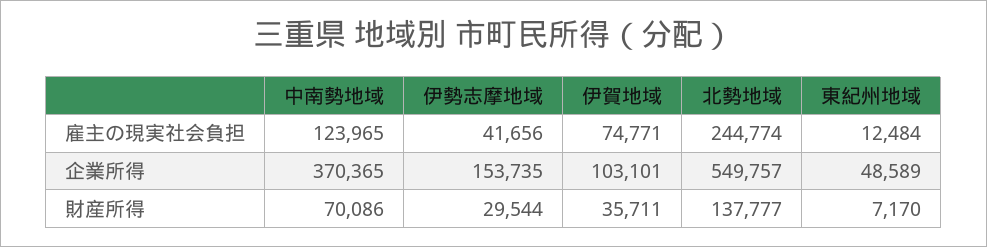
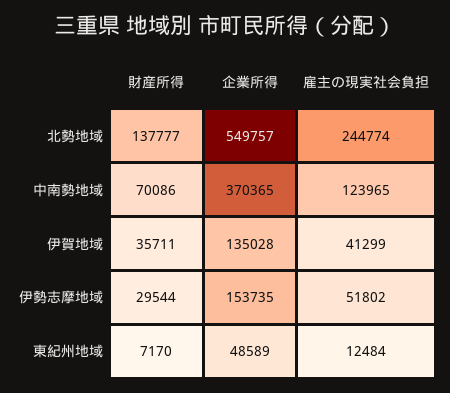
伊勢志摩地域, 雇主の現実社会負担: 41656 -> 51802
伊賀地域, 雇主の現実社会負担: 74771 -> 41299
伊賀地域, 企業所得: 103101 -> 135028

